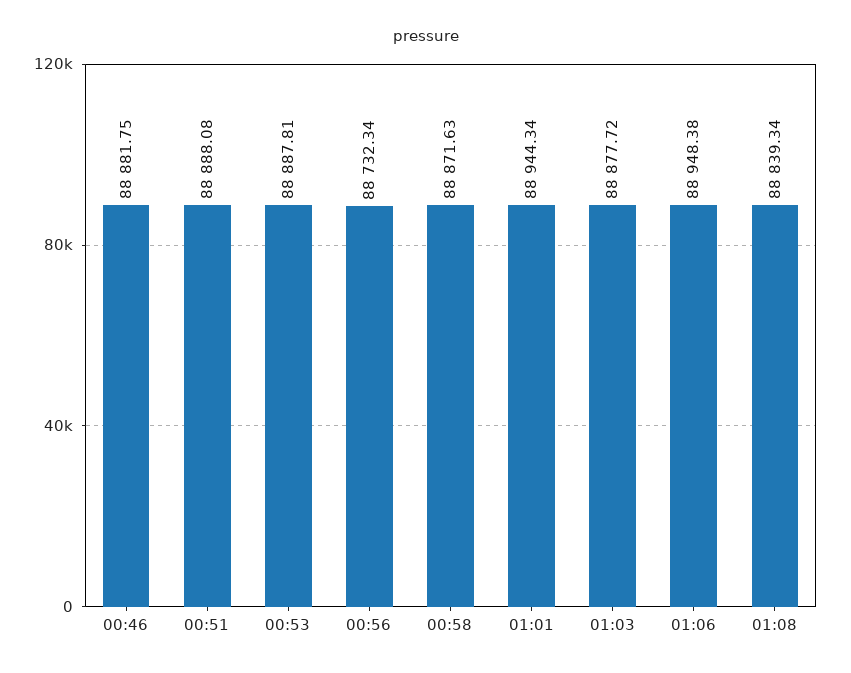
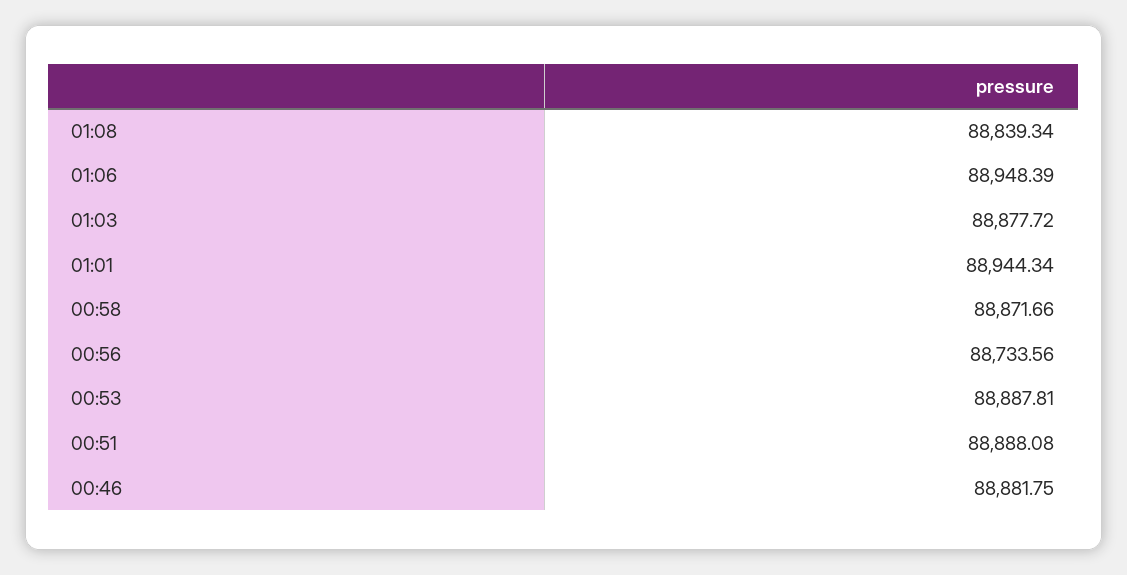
00:56: 88732.34 -> 88733.56
00:58: 88871.63 -> 88871.66
01:06: 88948.38 -> 88948.39

